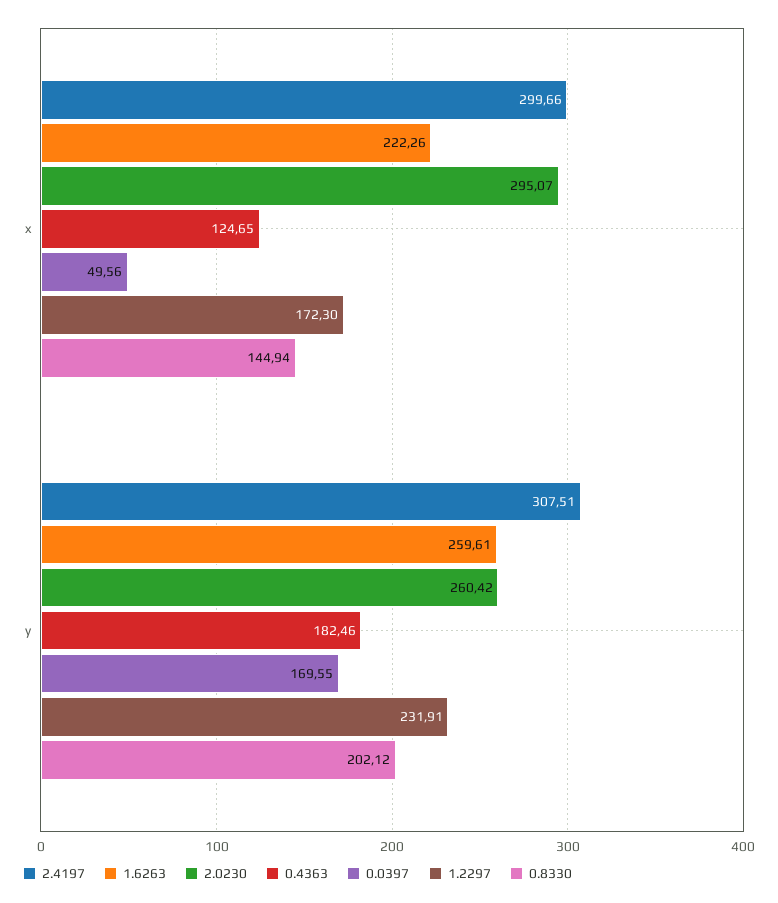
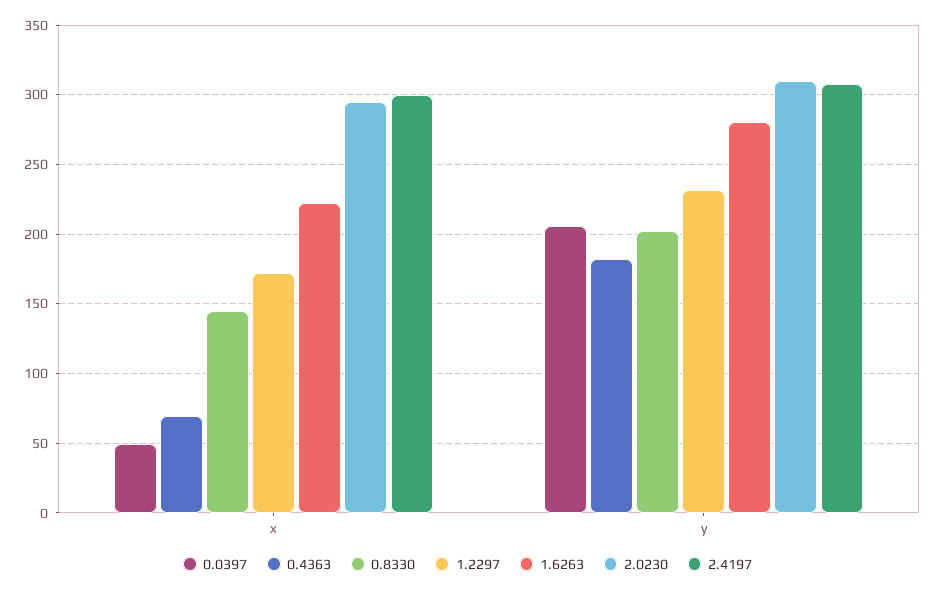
0.4363, x: 124.65 -> 70
1.6263, y: 259.61 -> 280
2.0230, y: 260.42 -> 310
0.0397, y: 169.55 -> 205

